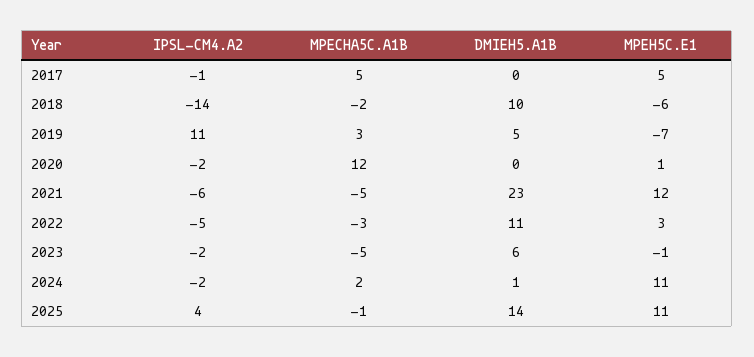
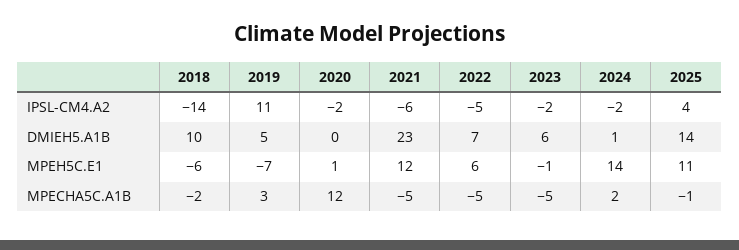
IPSL-CM4.A2, 2017: -1 -> none
MPECHA5C.A1B, 2017: 5 -> none
DMIEH5.A1B, 2017: 0 -> none
MPEH5C.E1, 2017: 5 -> none
MPECHA5C.A1B, 2022: -3 -> -5
DMIEH5.A1B, 2022: 11 -> 7
MPEH5C.E1, 2022: 3 -> 6
MPEH5C.E1, 2024: 11 -> 14

